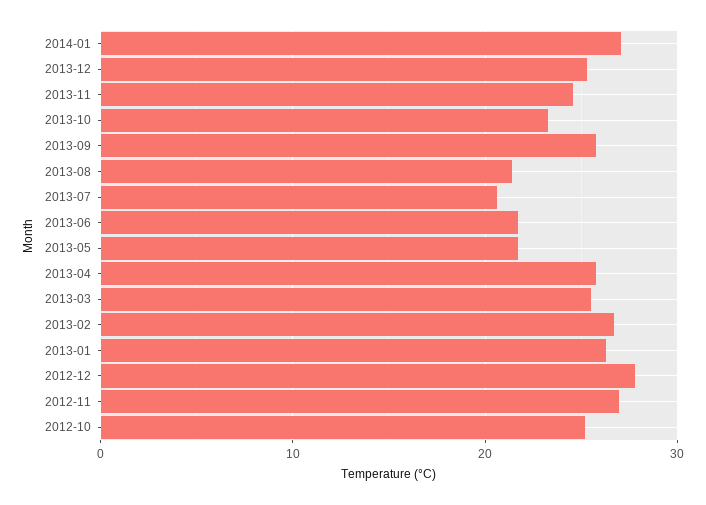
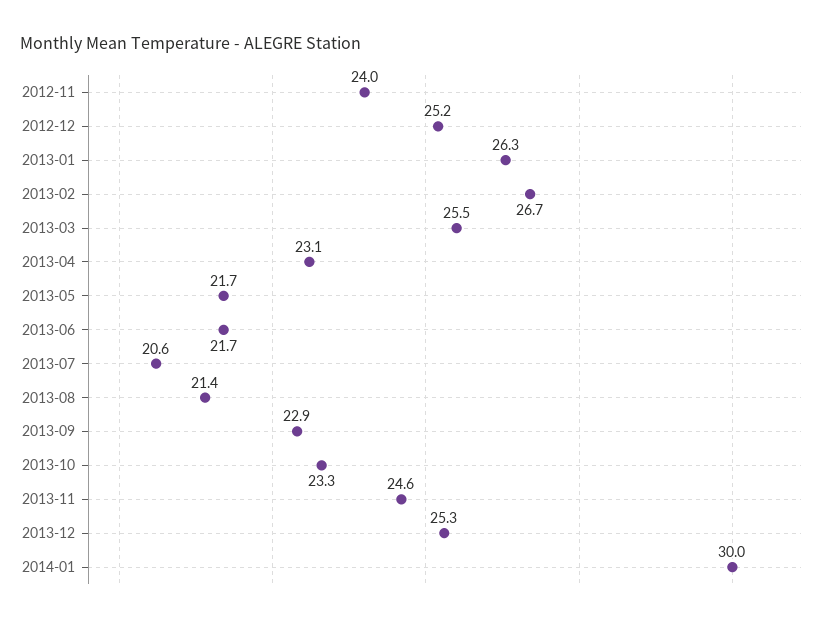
2014-01: 27 -> 30
2013-09: 26 -> 22.9
2013-04: 26 -> 23.1
2012-12: 28 -> 25.2
2012-11: 27 -> 24
2012-10: 25 -> none

